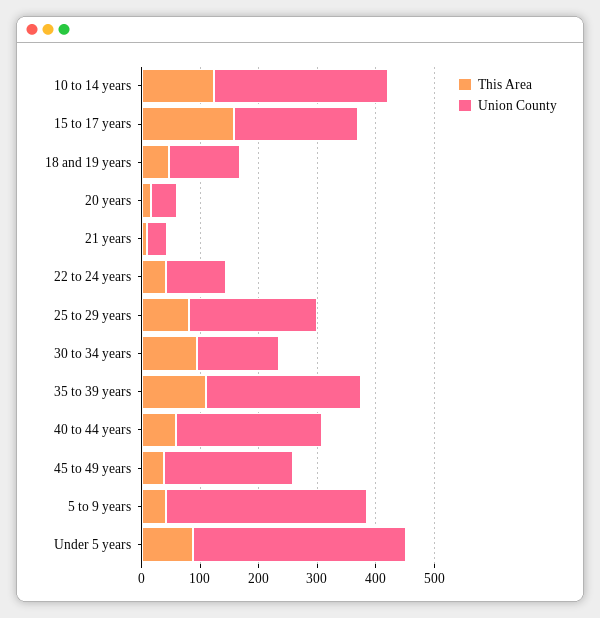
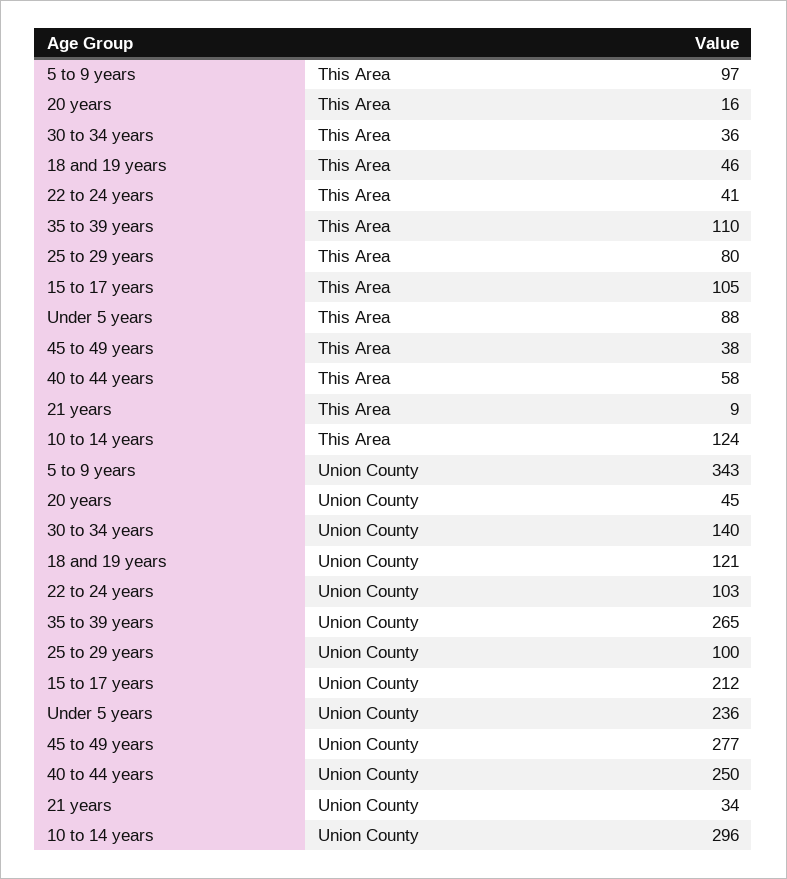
This Area, 15 to 17 years: 160 -> 105
Union County, 25 to 29 years: 220 -> 100
This Area, 30 to 34 years: 100 -> 36
Union County, 45 to 49 years: 220 -> 277
This Area, 5 to 9 years: 40 -> 97
Union County, Under 5 years: 360 -> 236

